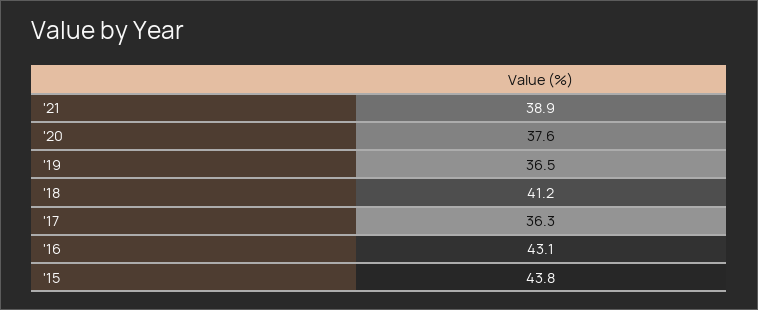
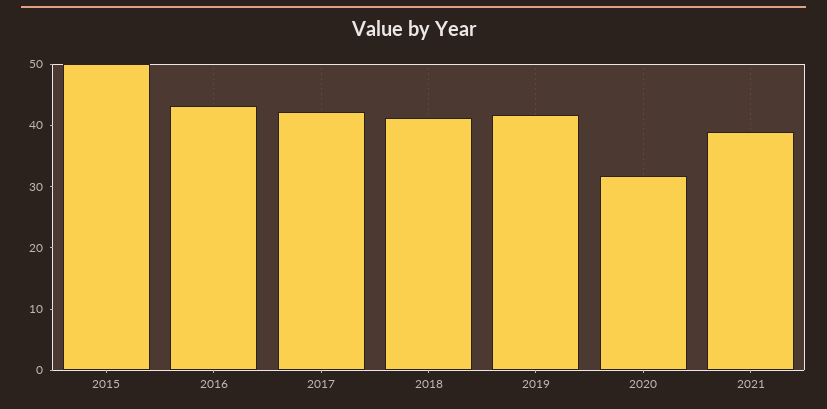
'20: 37.6 -> 32
'19: 36.5 -> 42
'17: 36.3 -> 42
'15: 43.8 -> 50

